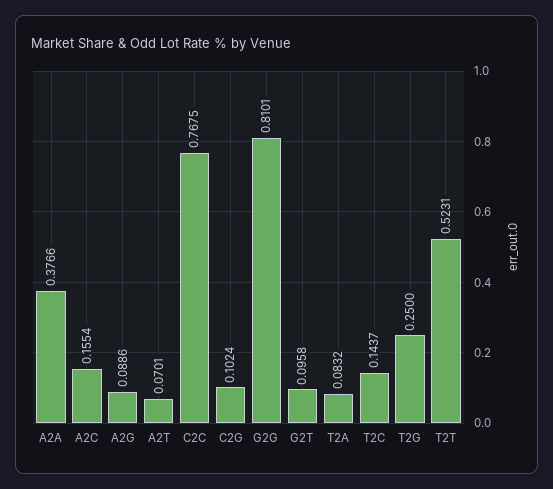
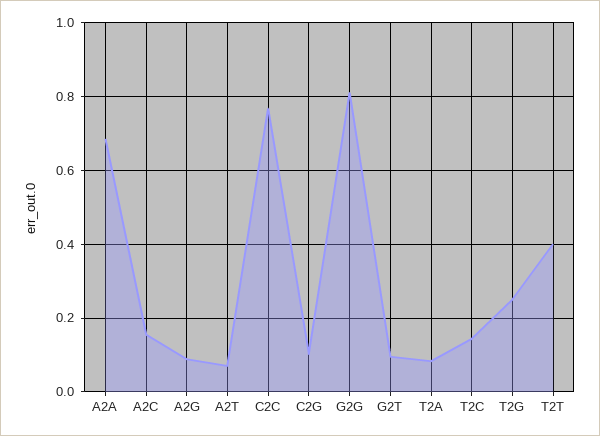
A2A: 0.3766 -> 0.68
T2T: 0.5231 -> 0.4

